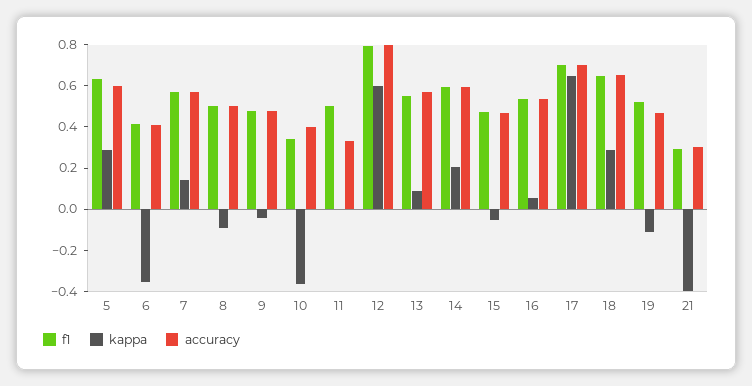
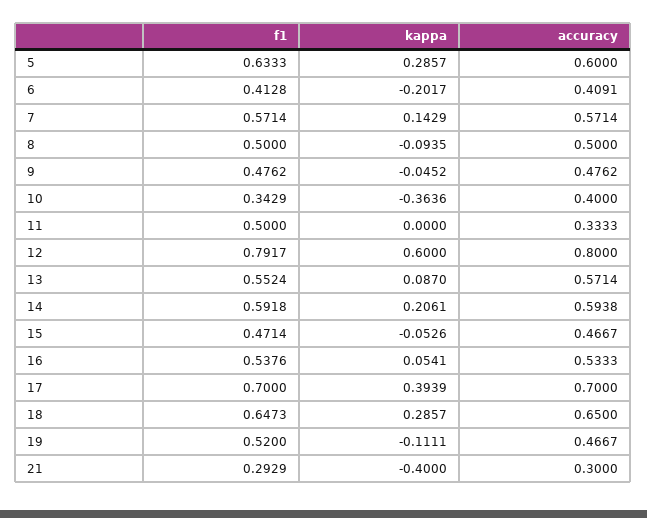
kappa, 6: -0.35 -> -0.2017
kappa, 17: 0.65 -> 0.3939

